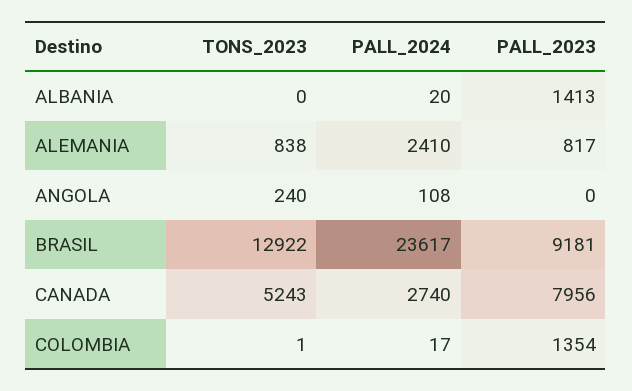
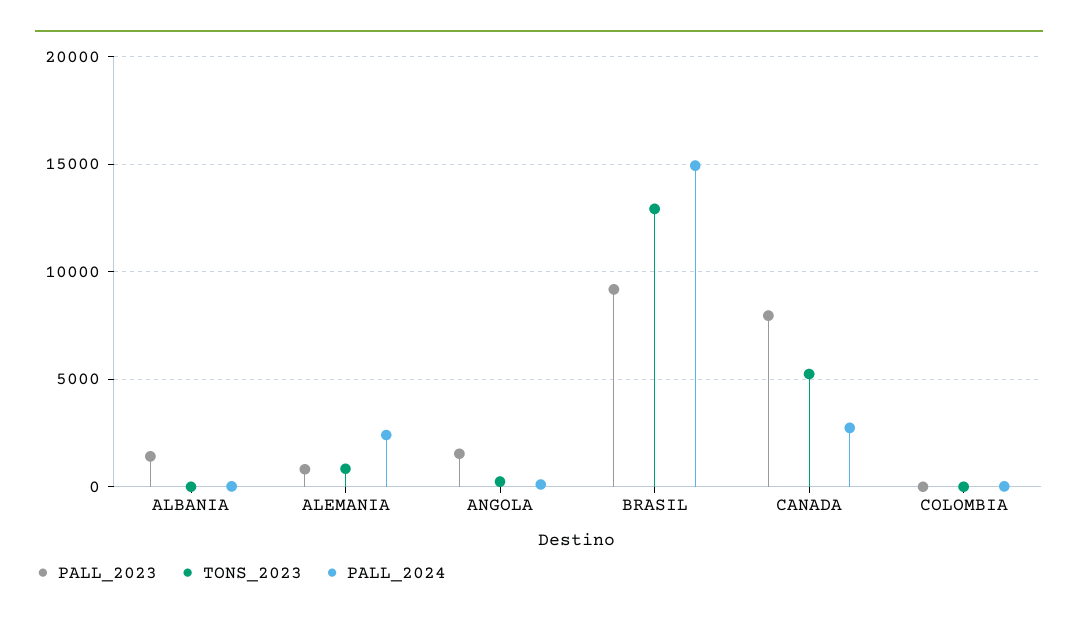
PALL_2023, ANGOLA: 0 -> 1500
PALL_2024, BRASIL: 23617 -> 15000
PALL_2023, COLOMBIA: 1354 -> 0

